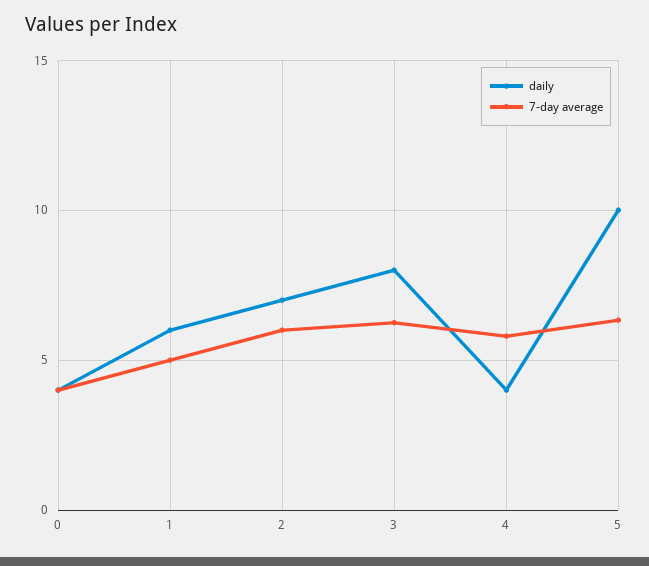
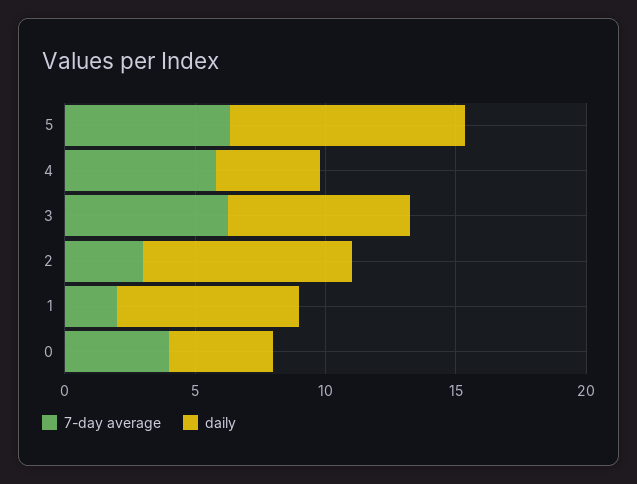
daily, 1: 6 -> 7
7-day average, 1: 5 -> 2
daily, 2: 7 -> 8
7-day average, 2: 6 -> 3
daily, 3: 8 -> 7
daily, 5: 10 -> 9

